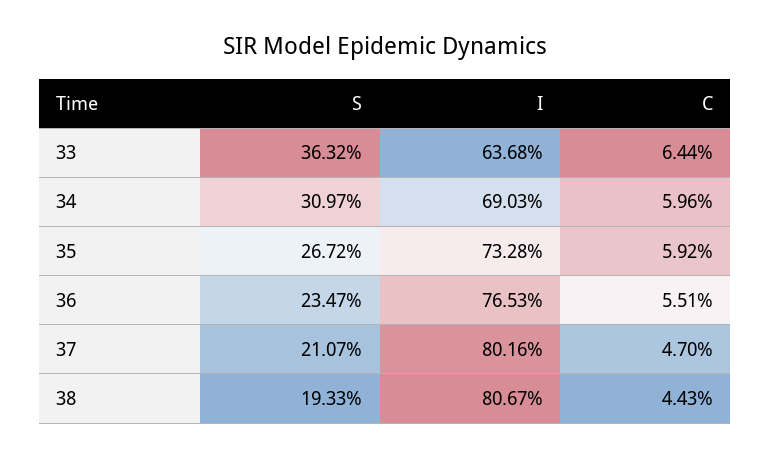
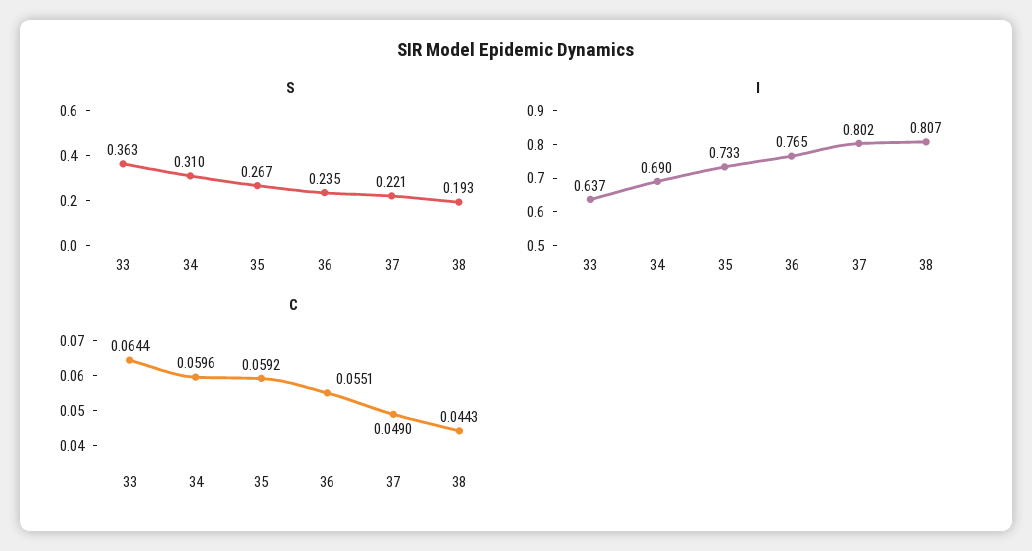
S, 37: 0.2107 -> 0.221
C, 37: 0.047 -> 0.049

